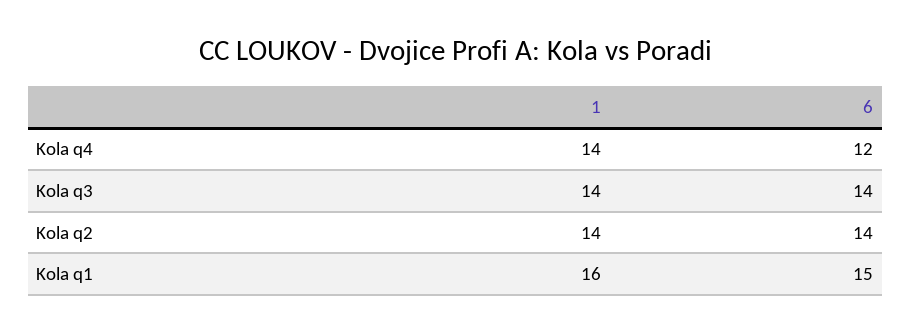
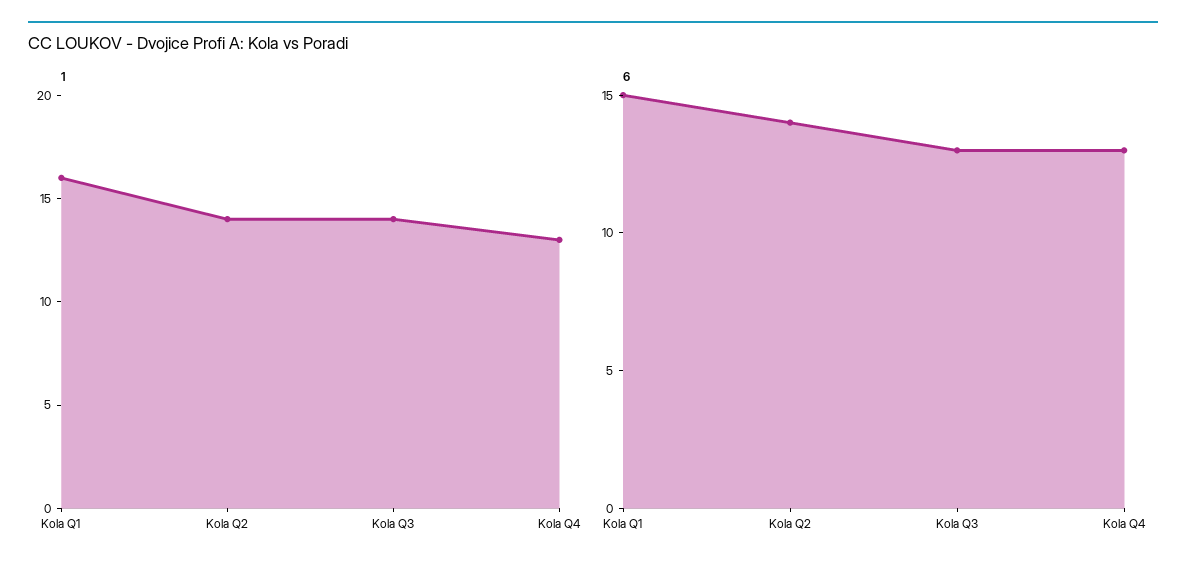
1, Kola q4: 14 -> 13
6, Kola q4: 12 -> 13
6, Kola q3: 14 -> 13

